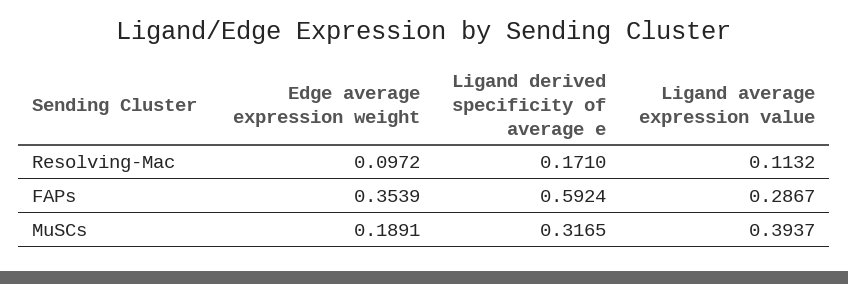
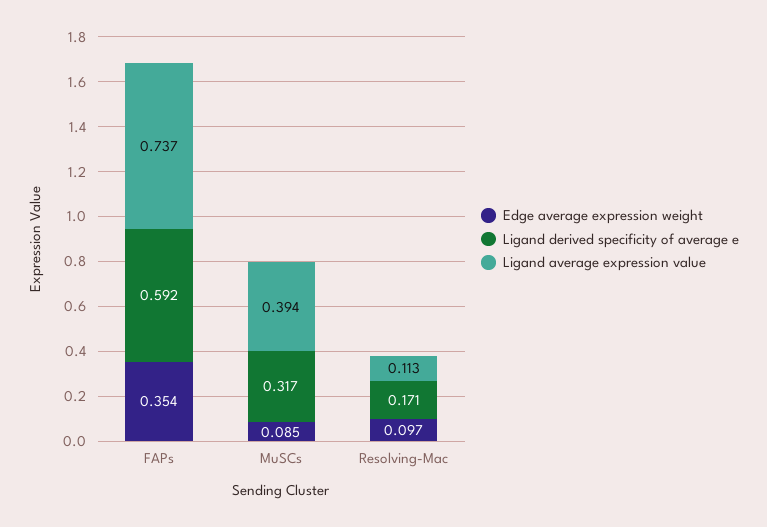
Ligand average expression value, FAPs: 0.2867 -> 0.737
Edge average expression weight, MuSCs: 0.1891 -> 0.085

